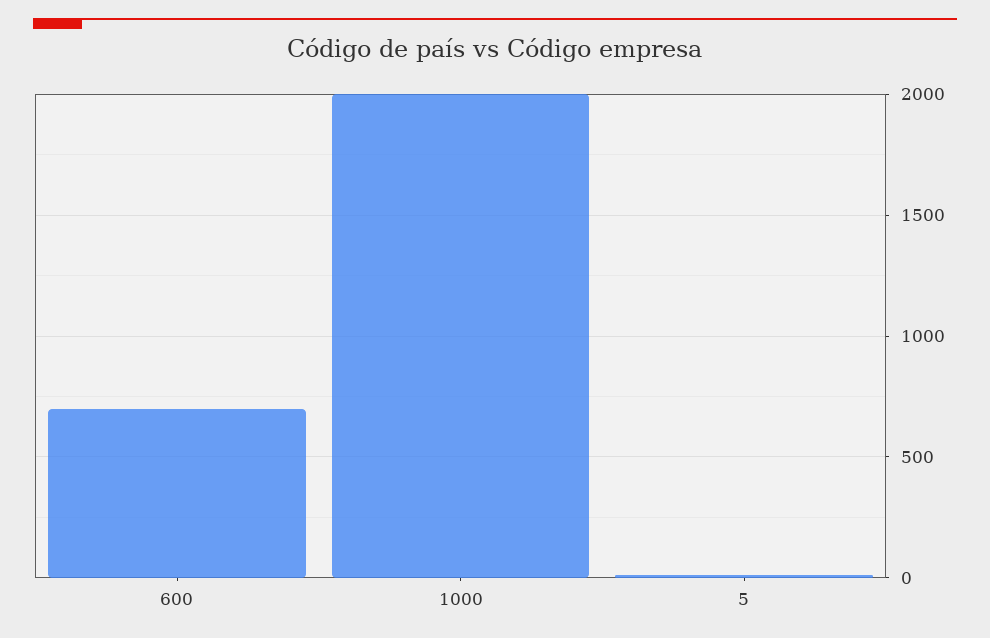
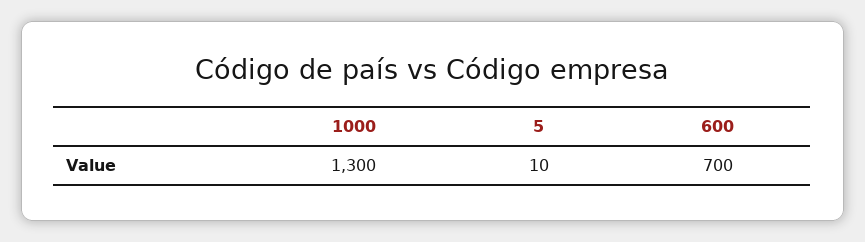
1000: 2000 -> 1300

